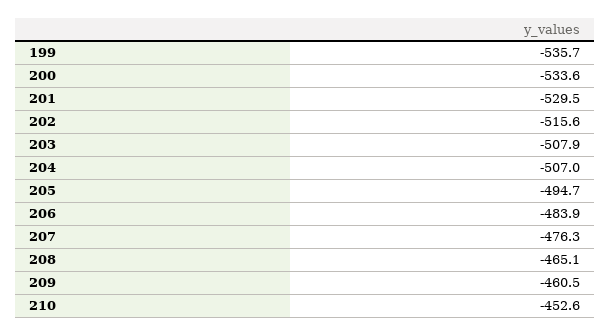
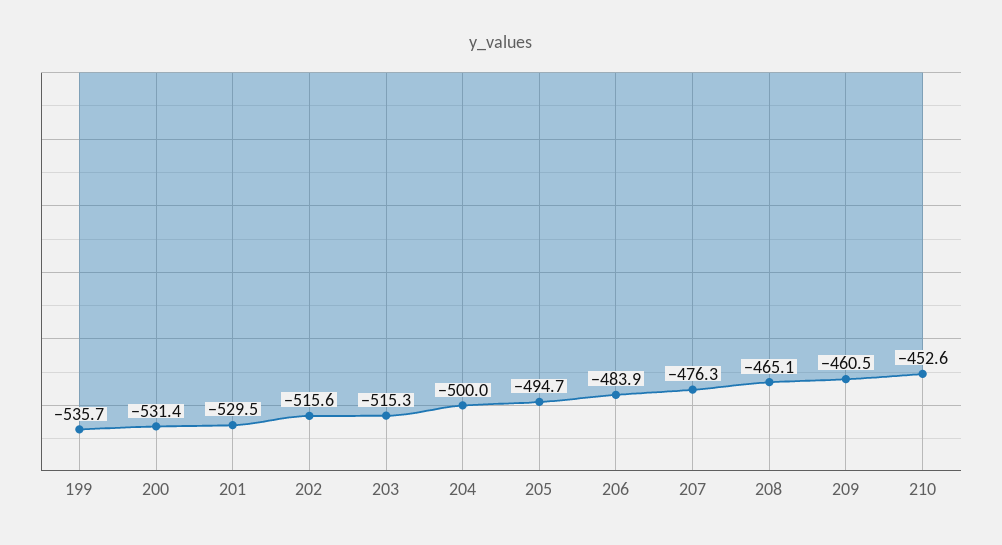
200: -533.6 -> -531.4
203: -507.9 -> -515.3
204: -507 -> -500

